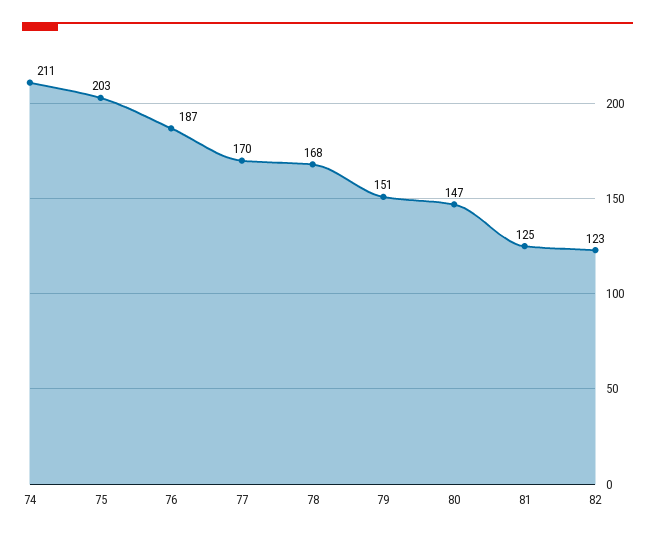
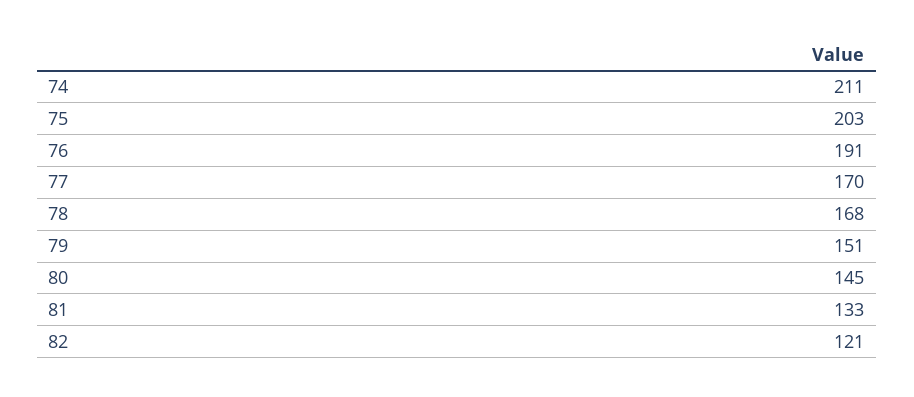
76: 187 -> 191
80: 147 -> 145
81: 125 -> 133
82: 123 -> 121

